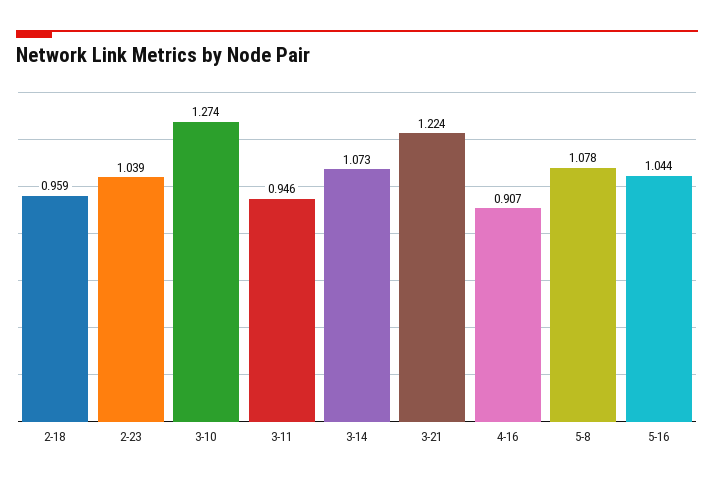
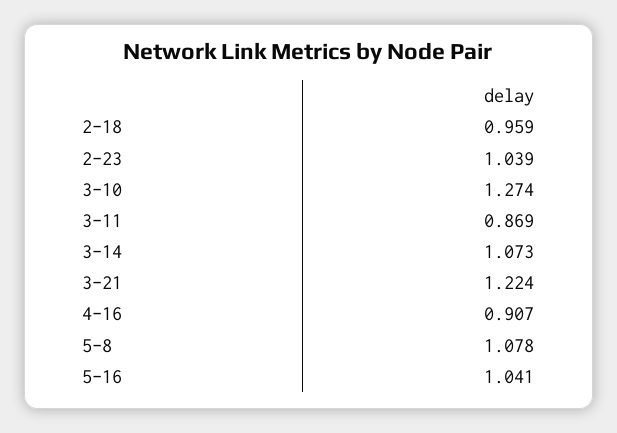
3-11: 0.946 -> 0.869
5-16: 1.044 -> 1.041

